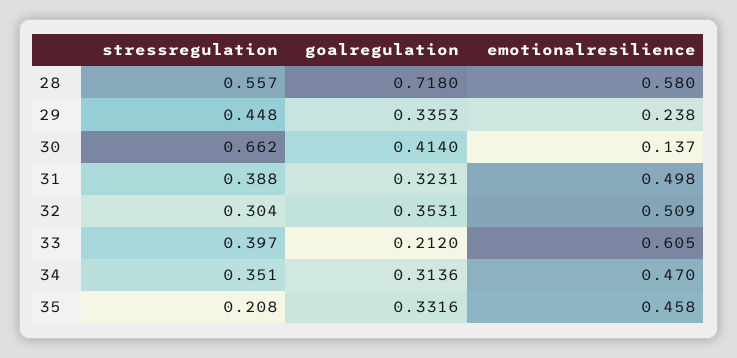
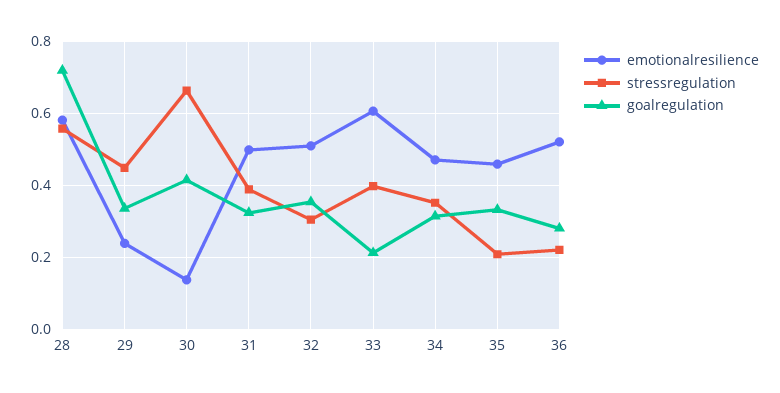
emotionalresilience, 36: none -> 0.52
stressregulation, 36: none -> 0.22
goalregulation, 36: none -> 0.28

